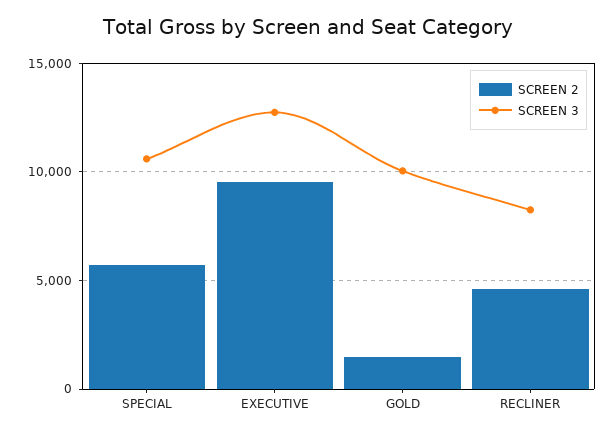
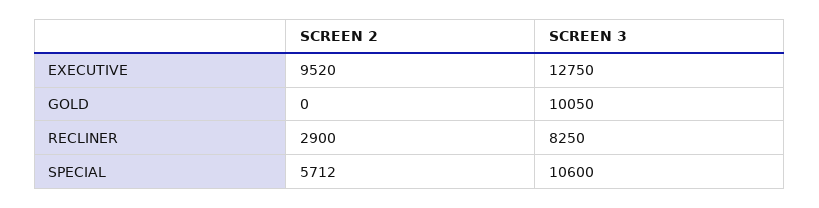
SCREEN 2, GOLD: 1500 -> 0
SCREEN 2, RECLINER: 4500 -> 2900

